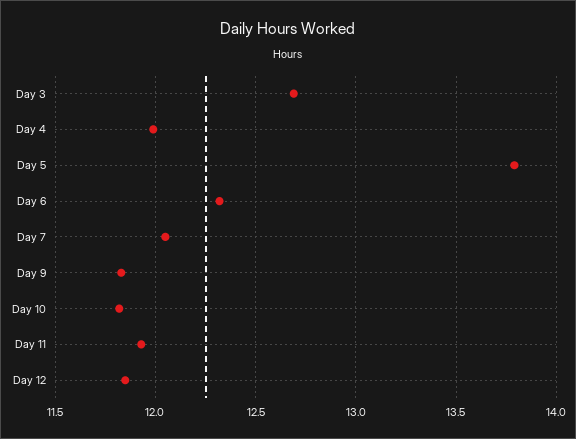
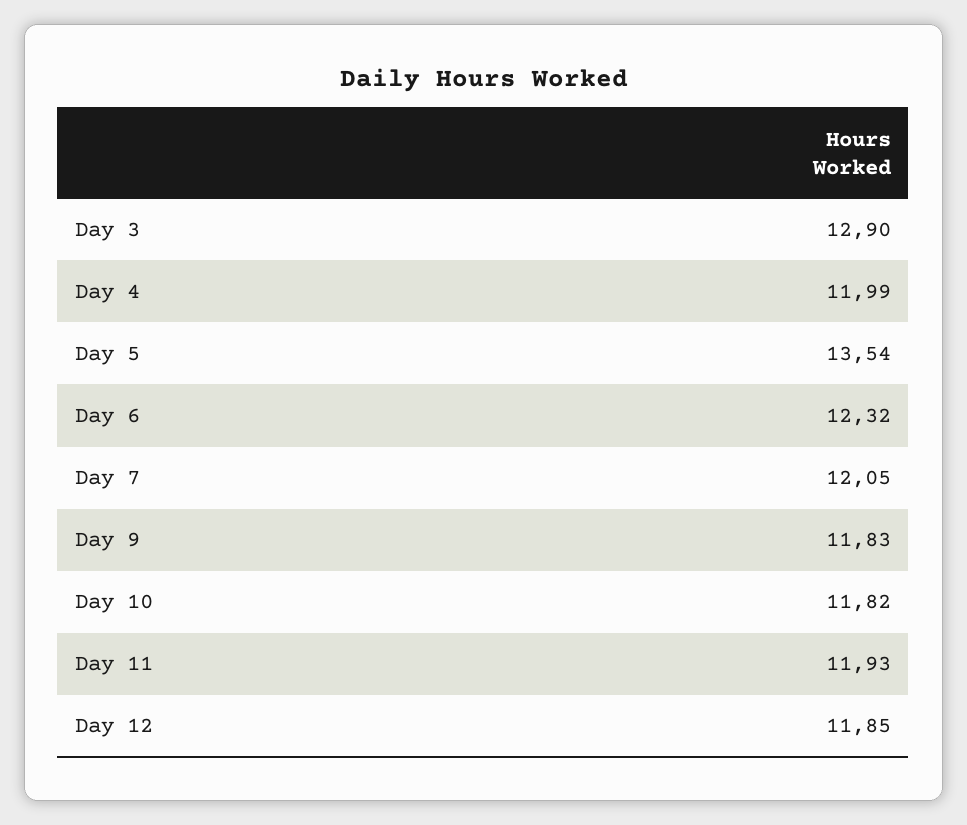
Day 3: 12.7 -> 12.9
Day 5: 13.8 -> 13.54

